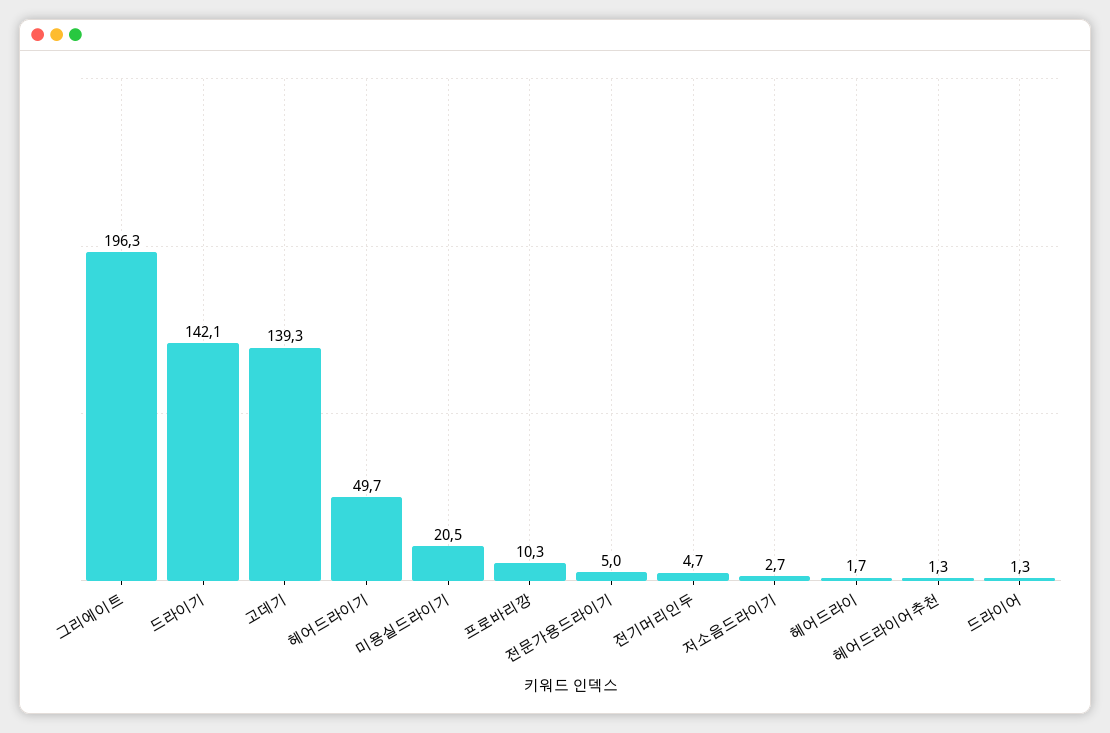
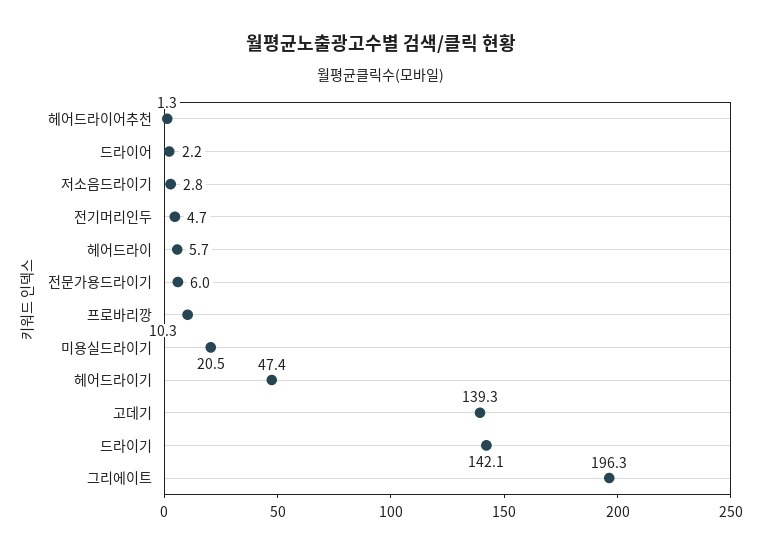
헤어드라이기: 49.7 -> 47.4
전문가용드라이기: 5 -> 6
저소음드라이기: 2.7 -> 2.8
헤어드라이: 1.7 -> 5.7
드라이어: 1.3 -> 2.2

